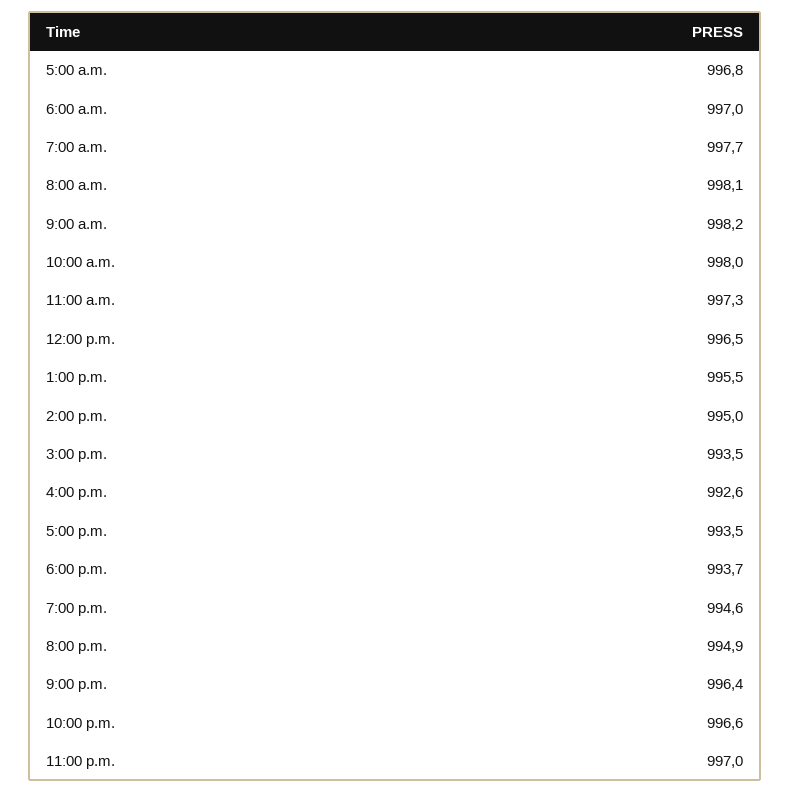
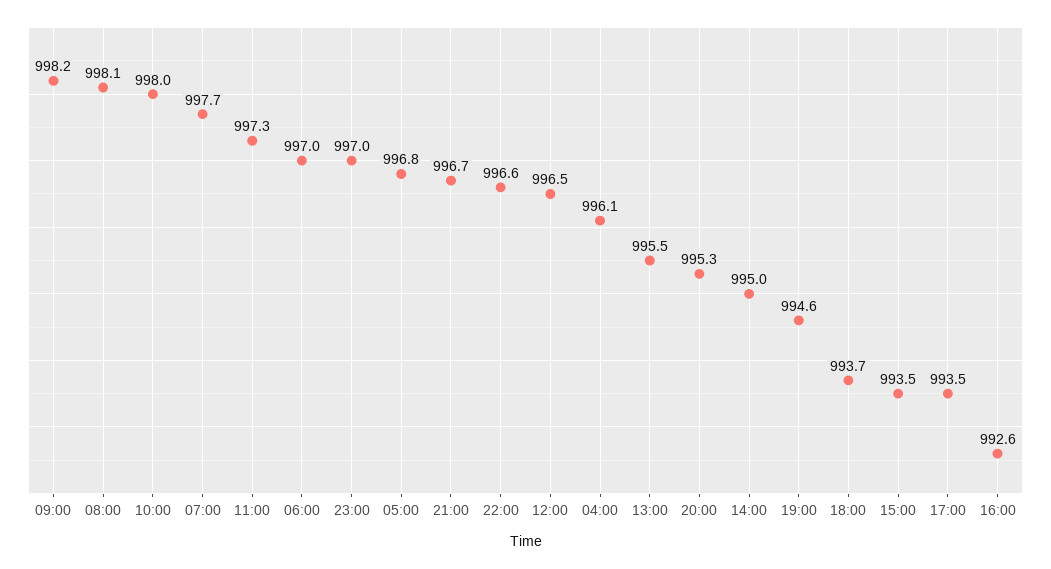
8:00 p.m.: 994.9 -> 995.3
9:00 p.m.: 996.4 -> 996.7
04:00: none -> 996.1

